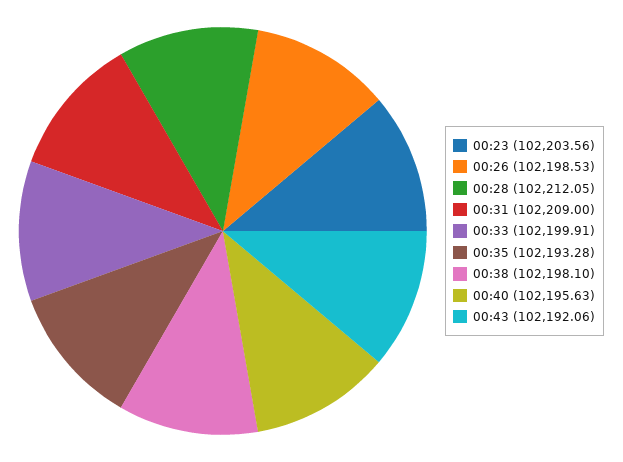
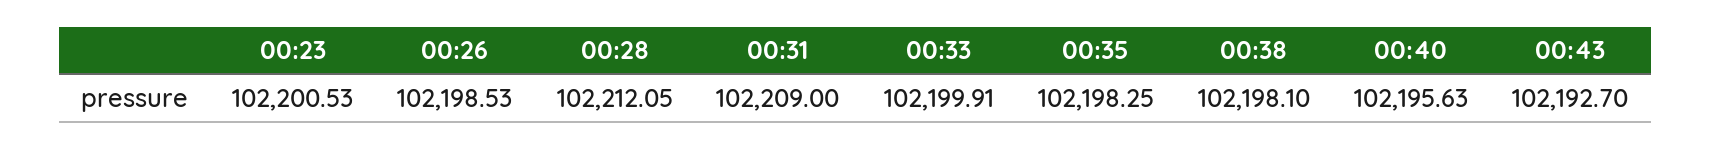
00:23: 102203.56 -> 102200.53
00:35: 102193.28 -> 102198.25
00:43: 102192.06 -> 102192.7

